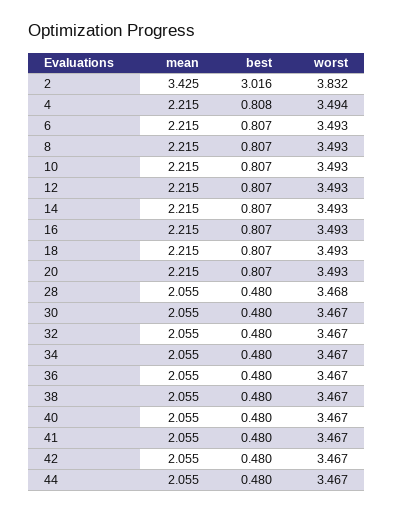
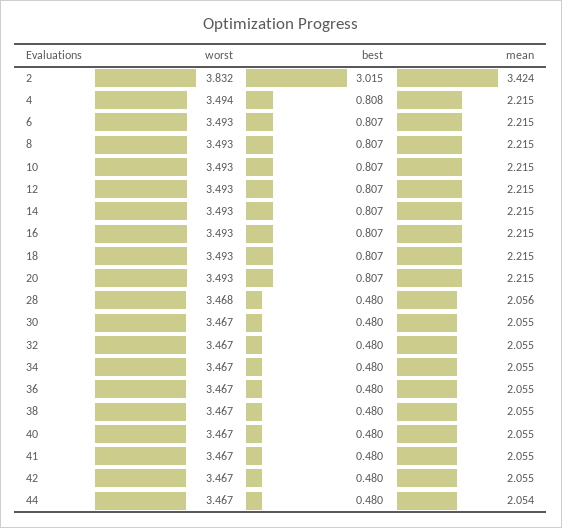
mean, 2: 3.425 -> 3.424
best, 2: 3.016 -> 3.015
mean, 28: 2.055 -> 2.056
mean, 44: 2.055 -> 2.054

